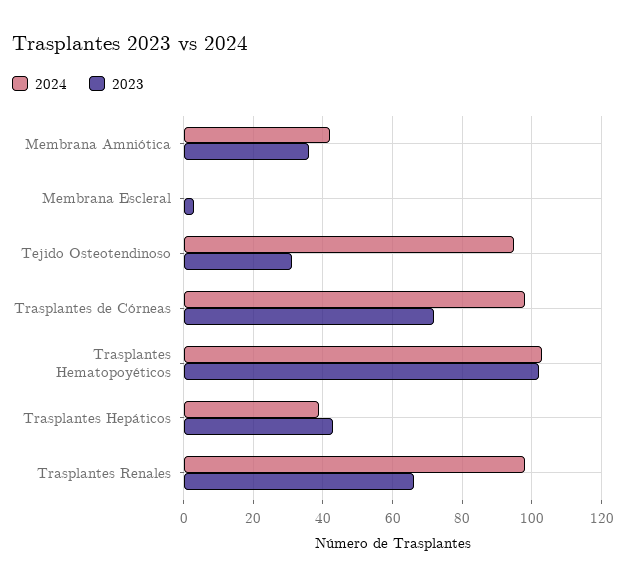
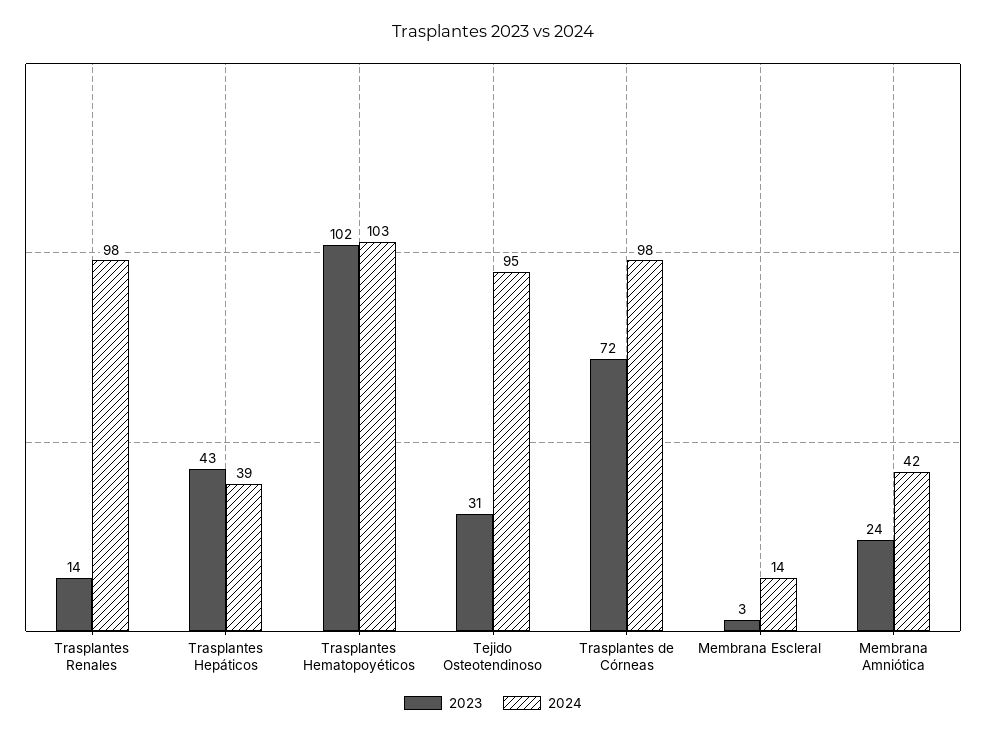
2023, Membrana Amniótica: 35 -> 24
2024, Membrana Escleral: 0 -> 14
2023, Trasplantes Renales: 65 -> 14

